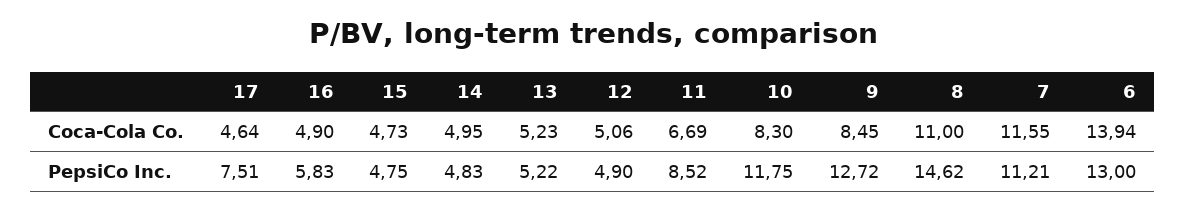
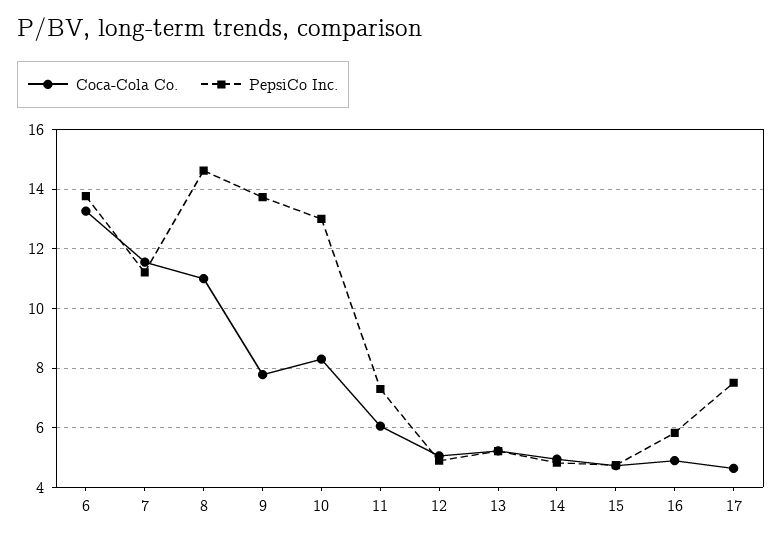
Coca-Cola Co., 11: 6.69 -> 6
Coca-Cola Co., 9: 8.45 -> 7.75
Coca-Cola Co., 6: 13.94 -> 13.25
PepsiCo Inc., 11: 8.52 -> 7.25
PepsiCo Inc., 10: 11.75 -> 13
PepsiCo Inc., 9: 12.72 -> 13.75
PepsiCo Inc., 6: 13 -> 13.75

